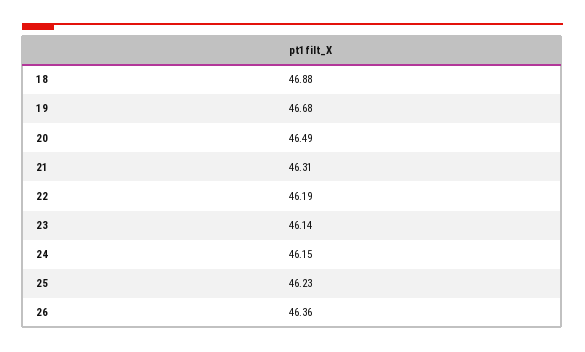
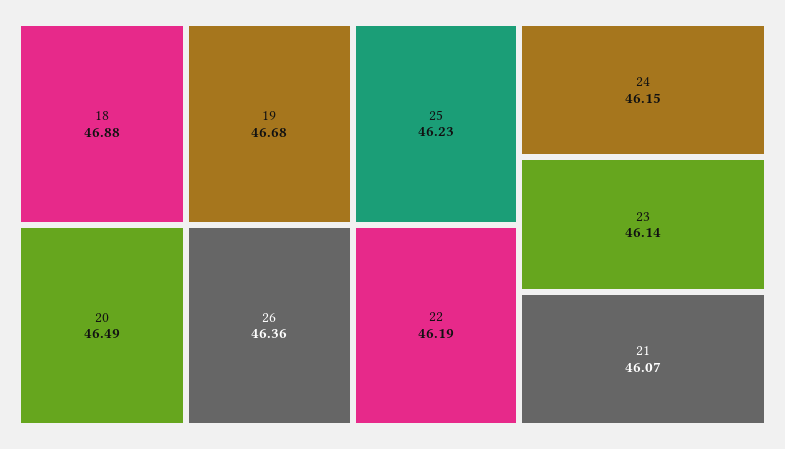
21: 46.31 -> 46.07

